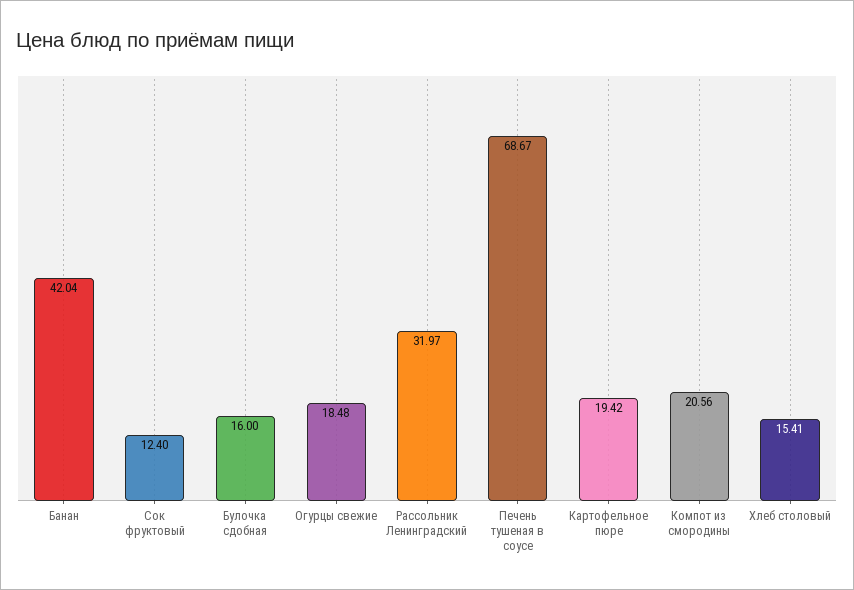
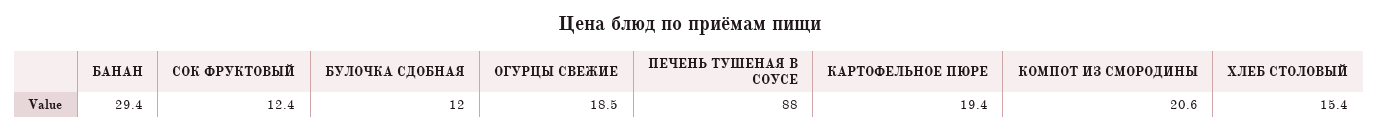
Банан: 42.04 -> 29.4
Булочка сдобная: 16 -> 12
Рассольник Ленинградский: 31.97 -> none
Печень тушеная в соусе: 68.67 -> 88

